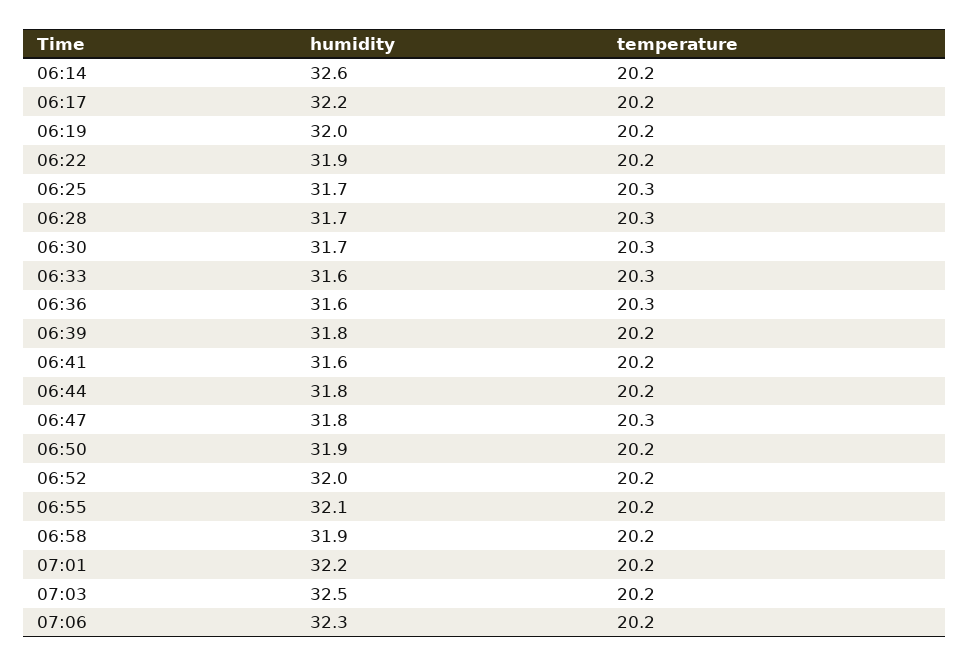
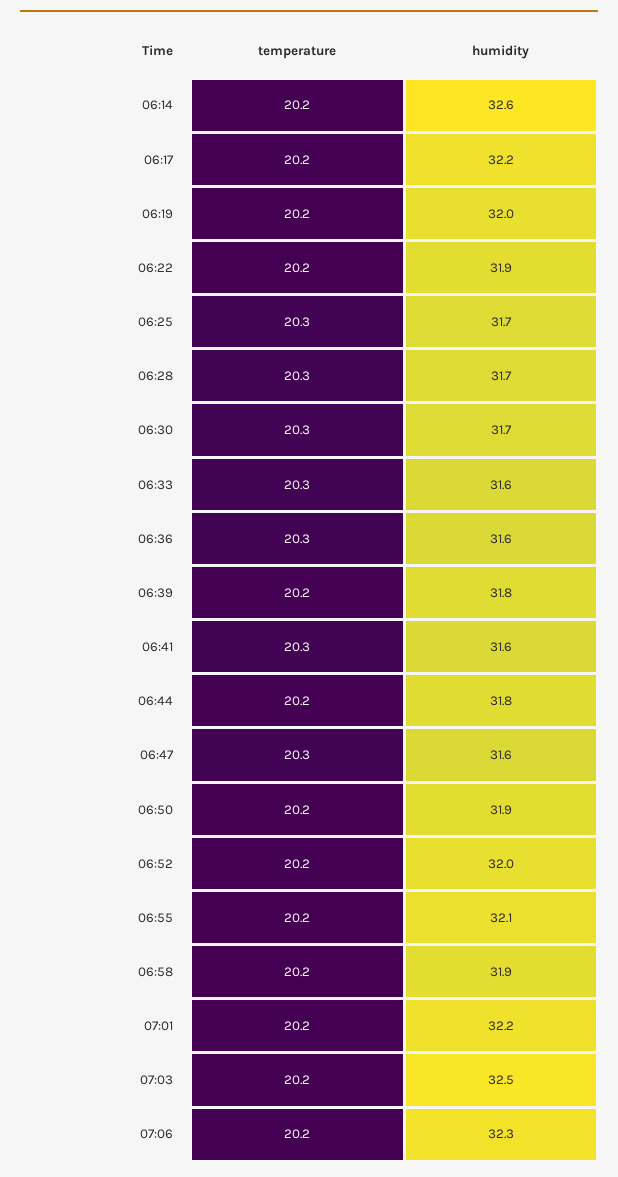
temperature, 06:41: 20.2 -> 20.3
humidity, 06:47: 31.8 -> 31.6

